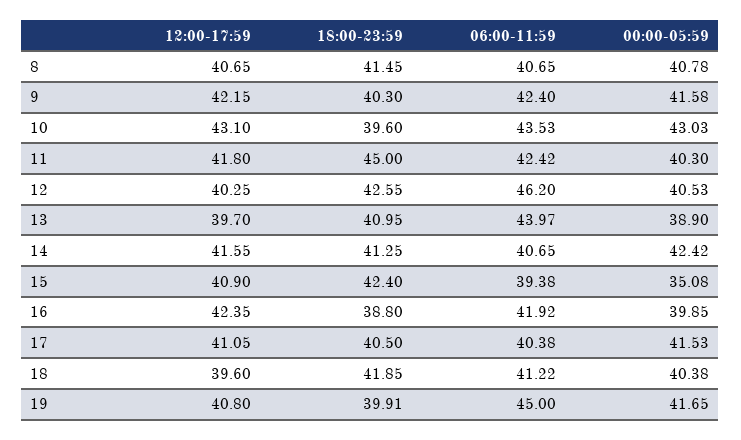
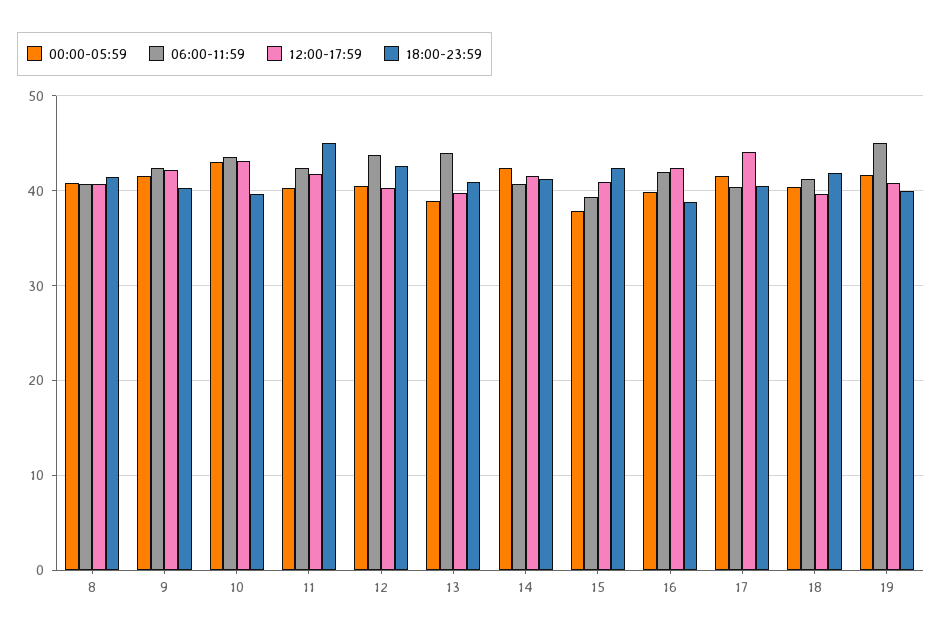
06:00-11:59, 12: 46.2 -> 44
00:00-05:59, 15: 35.08 -> 38
12:00-17:59, 17: 41.05 -> 44

